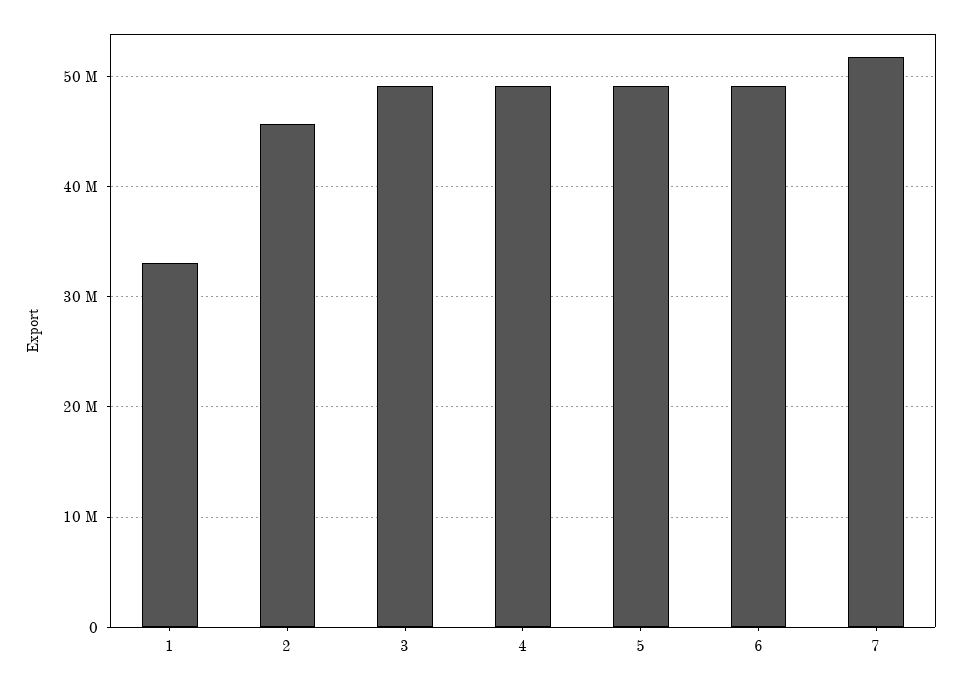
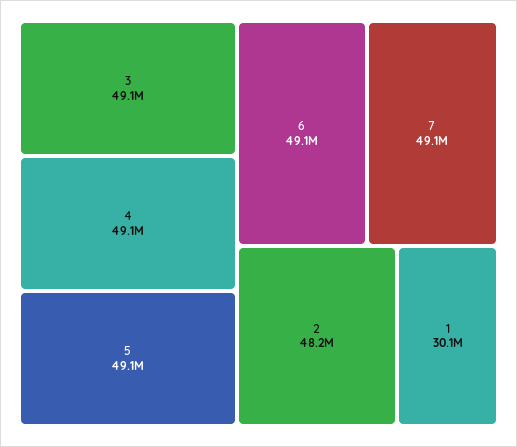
1: 33000000 -> 30100000
2: 46000000 -> 48200000
7: 52000000 -> 49100000

